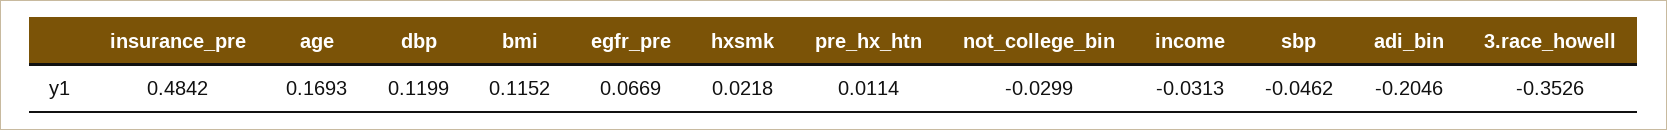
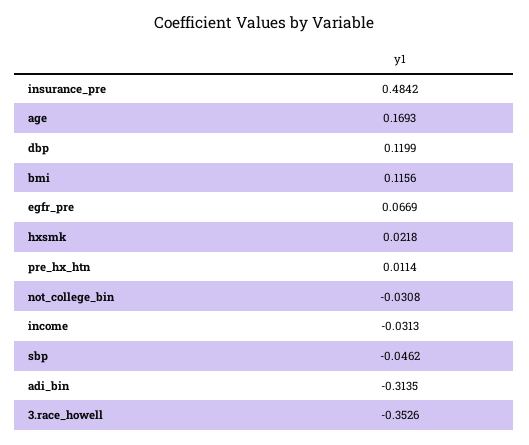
bmi: 0.1152 -> 0.1156
not_college_bin: -0.0299 -> -0.0308
adi_bin: -0.2046 -> -0.3135

